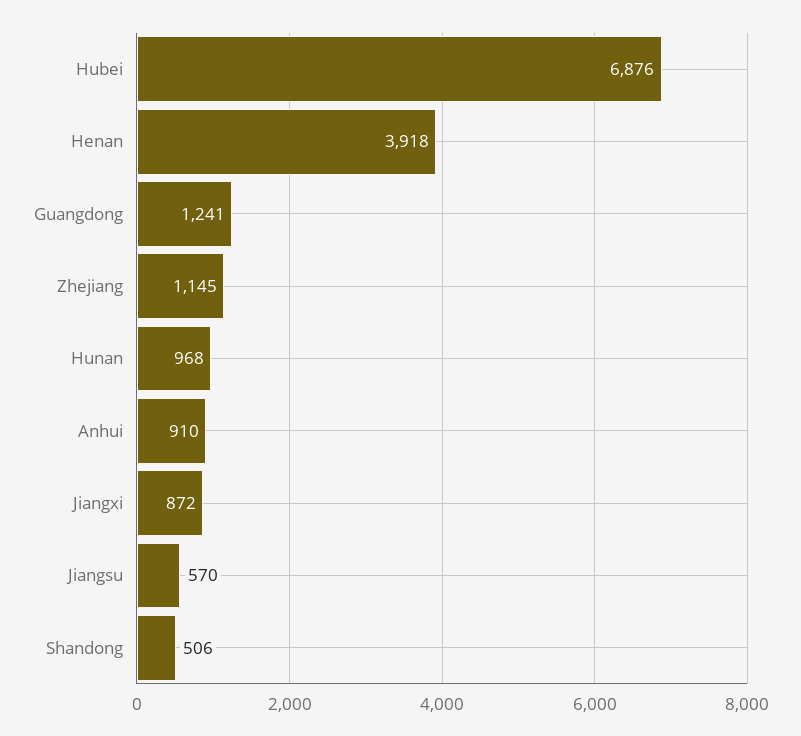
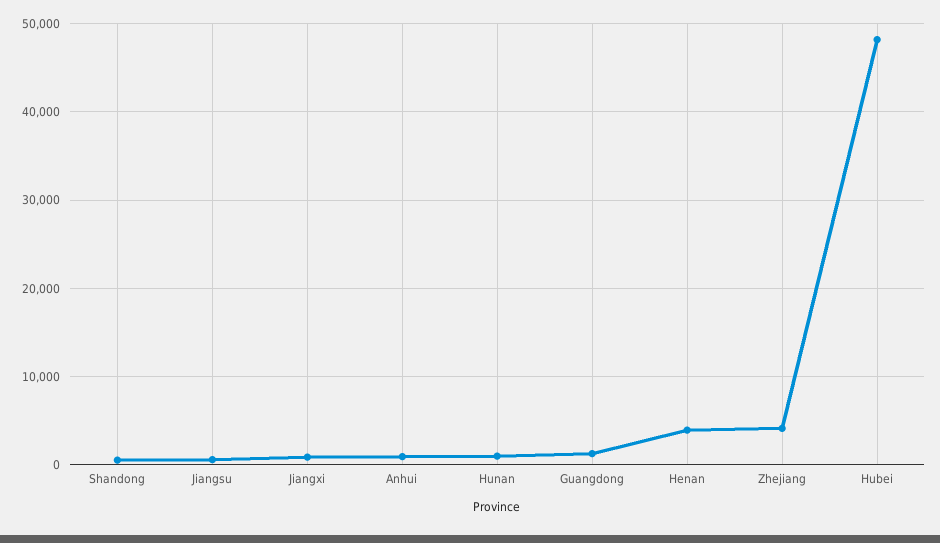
Hubei: 6876 -> 48000
Zhejiang: 1145 -> 4000

